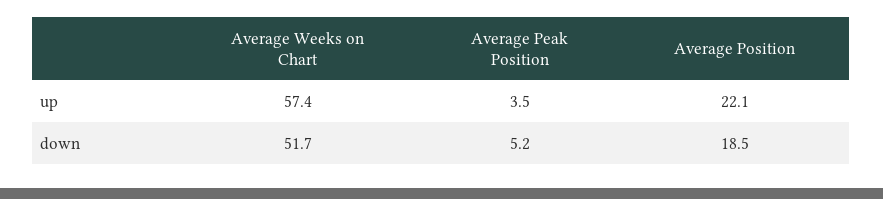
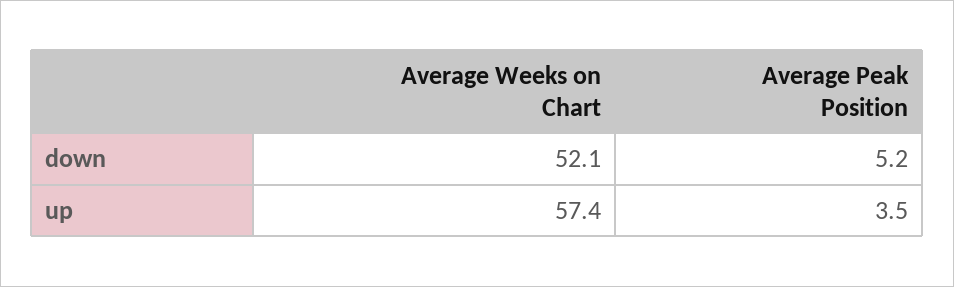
Average Position, up: 22.1 -> none
Average Weeks on Chart, down: 51.7 -> 52.1
Average Position, down: 18.5 -> none

